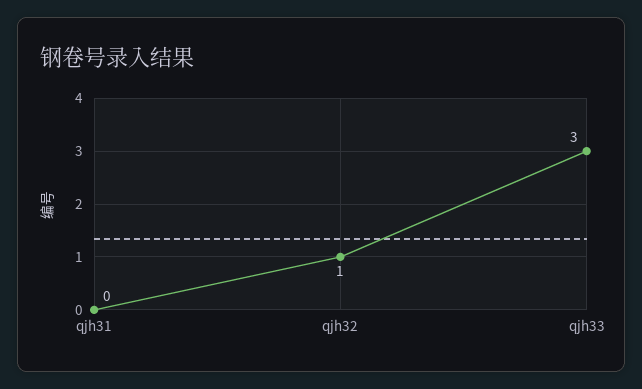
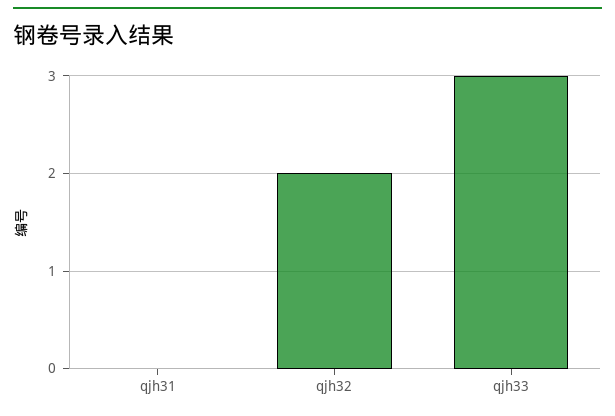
qjh32: 1 -> 2

